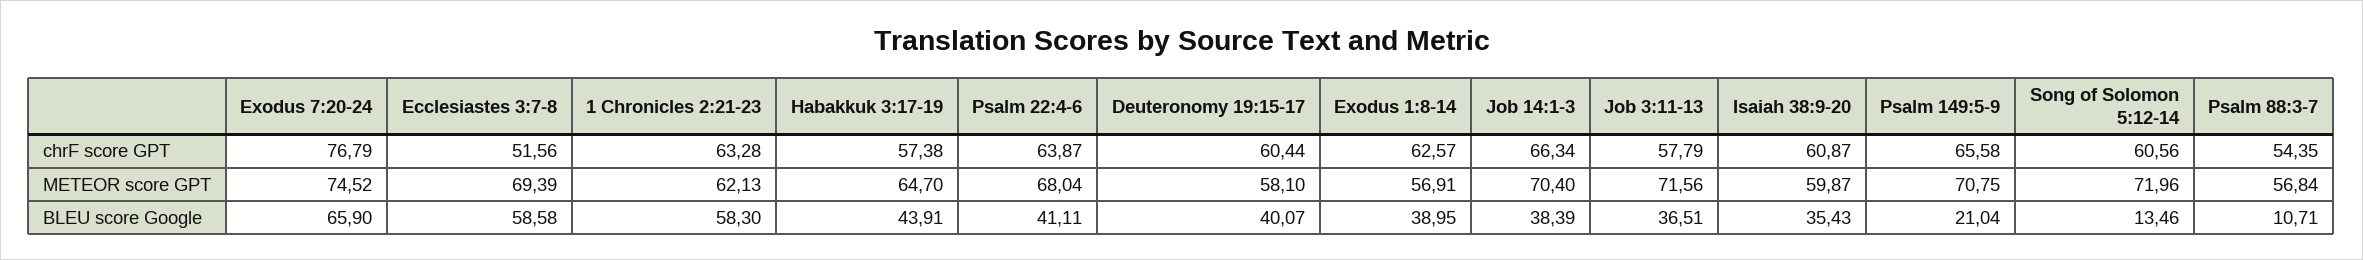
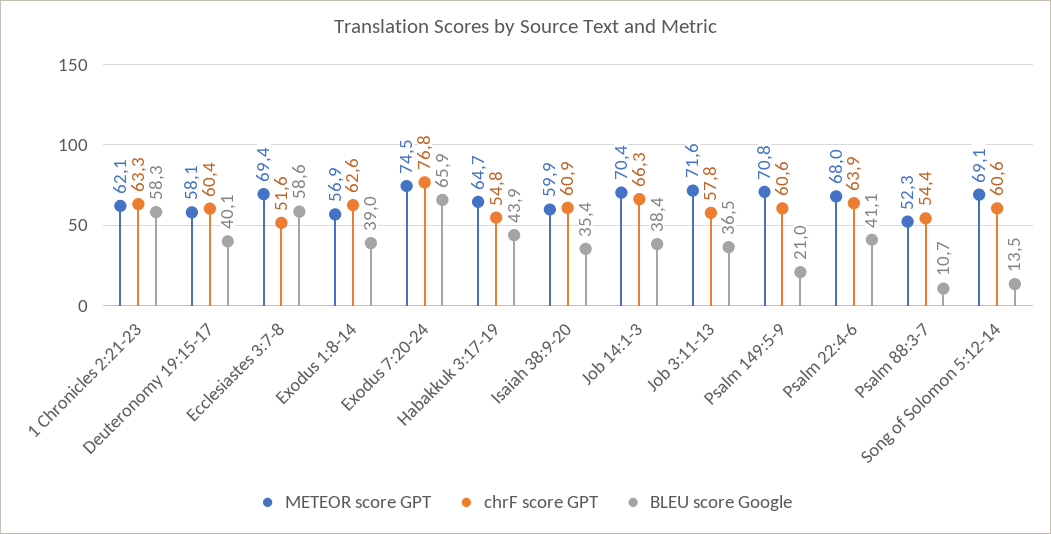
chrF score GPT, Habakkuk 3:17-19: 57.38 -> 54.8
chrF score GPT, Psalm 149:5-9: 65.58 -> 60.6
METEOR score GPT, Song of Solomon 5:12-14: 71.96 -> 69.1
METEOR score GPT, Psalm 88:3-7: 56.84 -> 52.3

